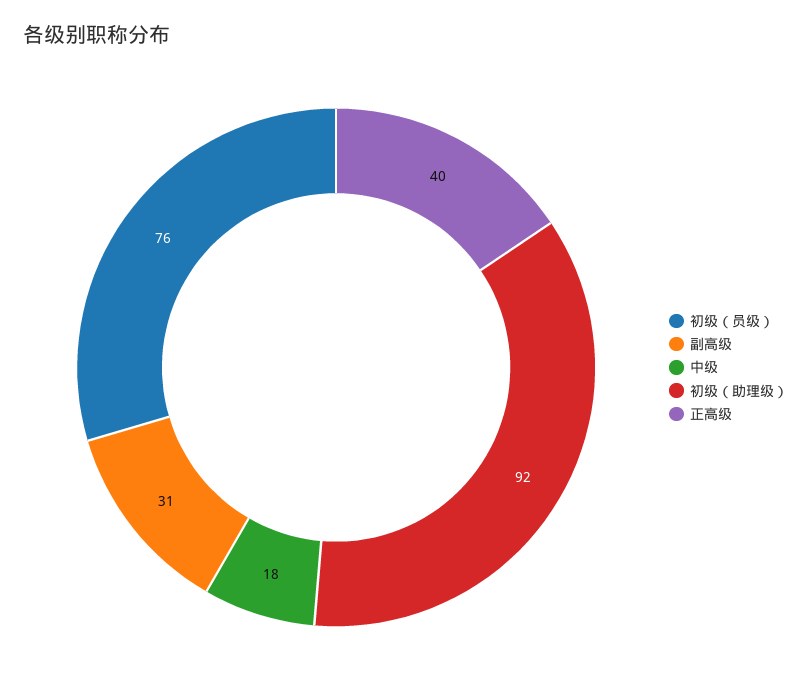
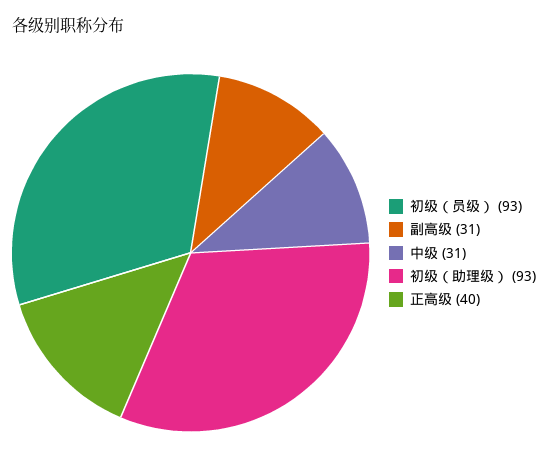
初级（员级）: 76 -> 93
中级: 18 -> 31
初级（助理级）: 92 -> 93

